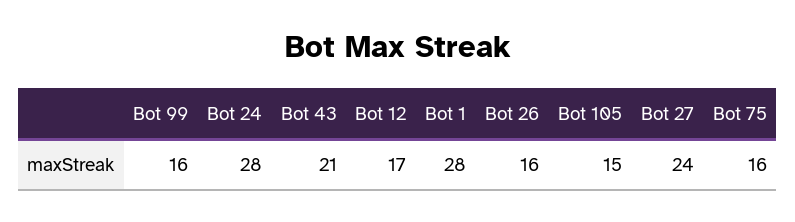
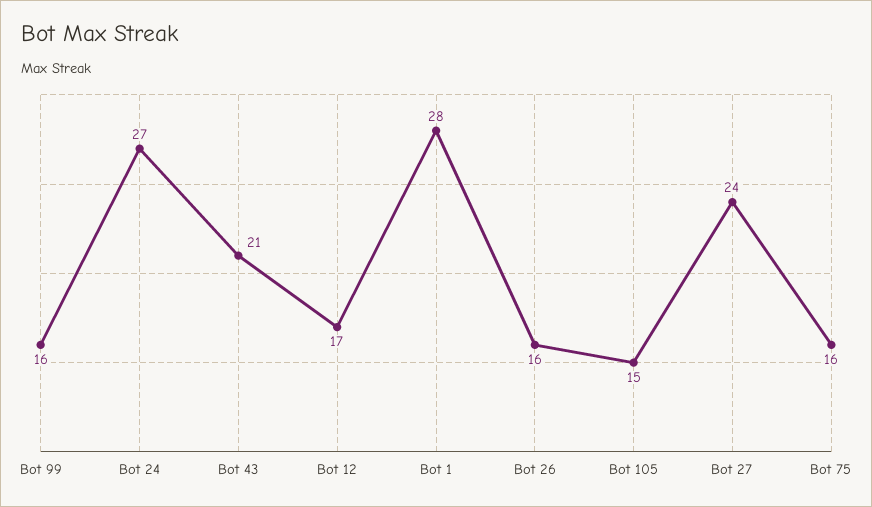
Bot 24: 28 -> 27

